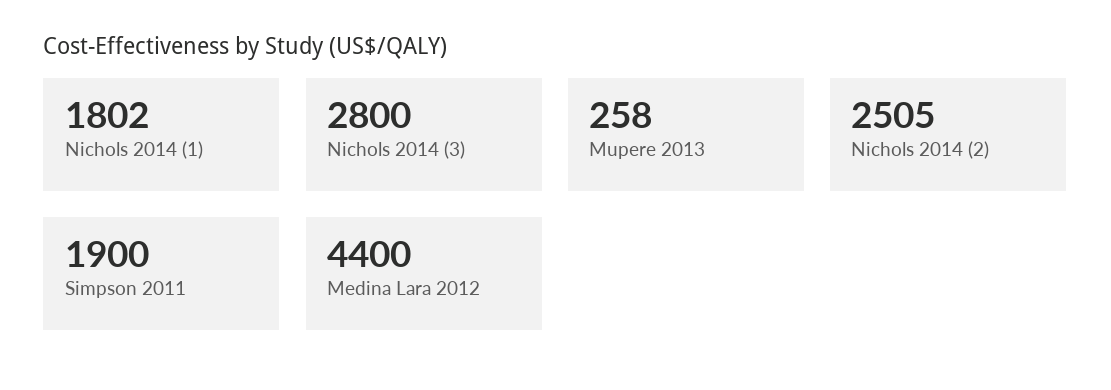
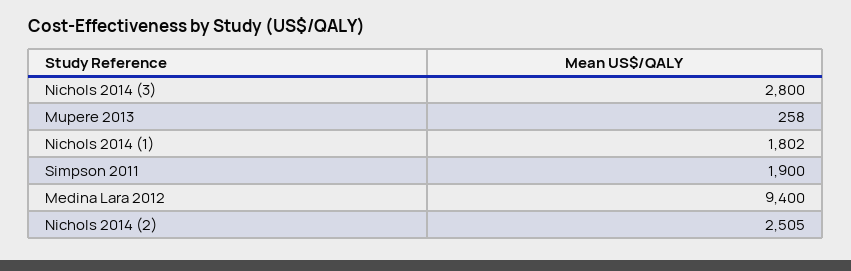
Medina Lara 2012: 4400 -> 9400

